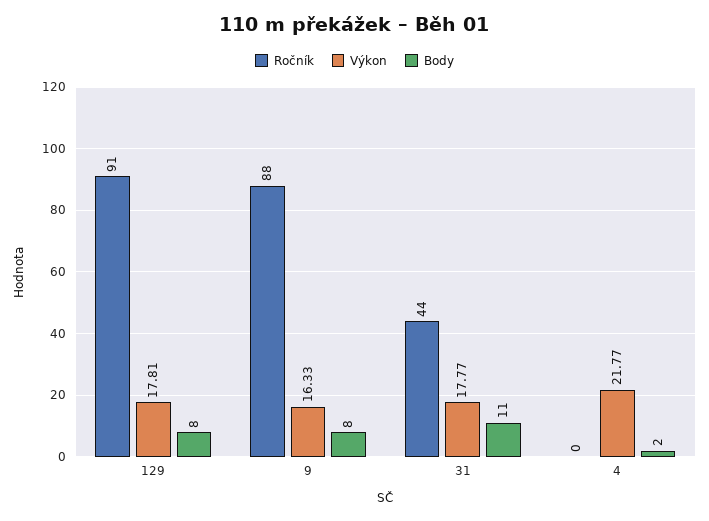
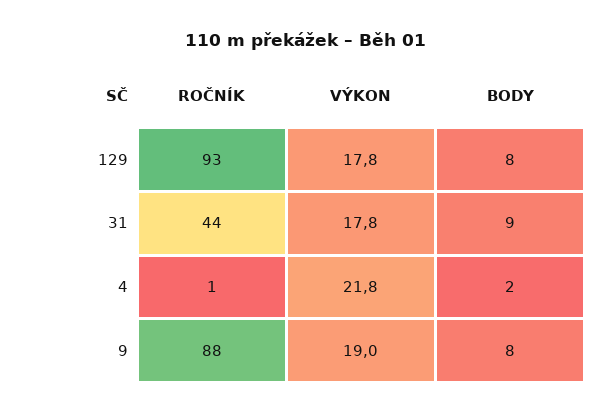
Ročník, 129: 91 -> 93
Výkon, 9: 16.33 -> 19
Body, 31: 11 -> 9
Ročník, 4: 0 -> 1

